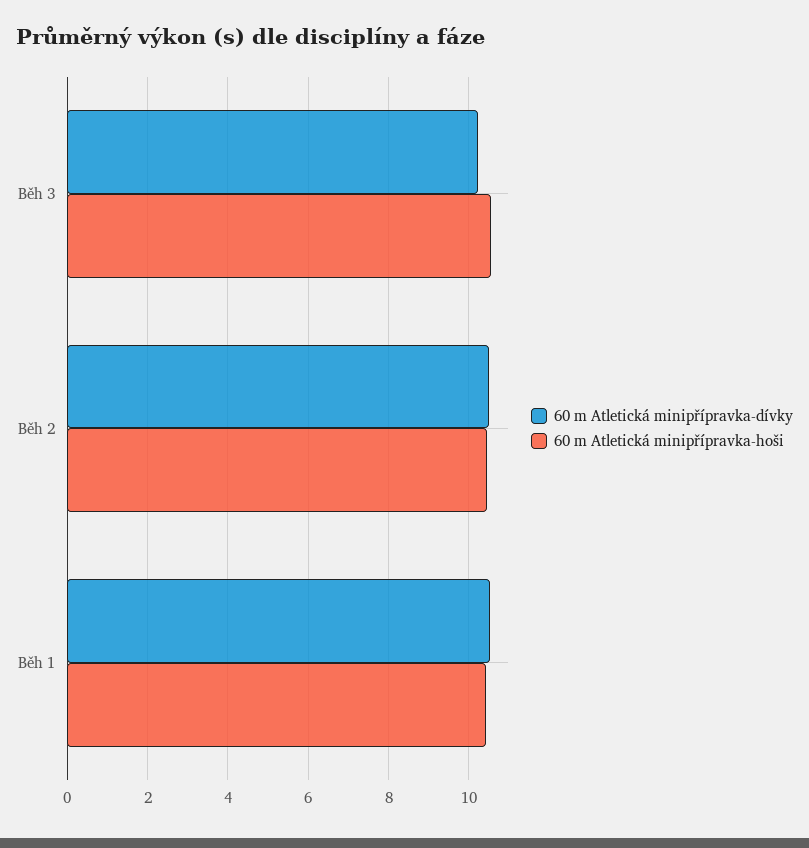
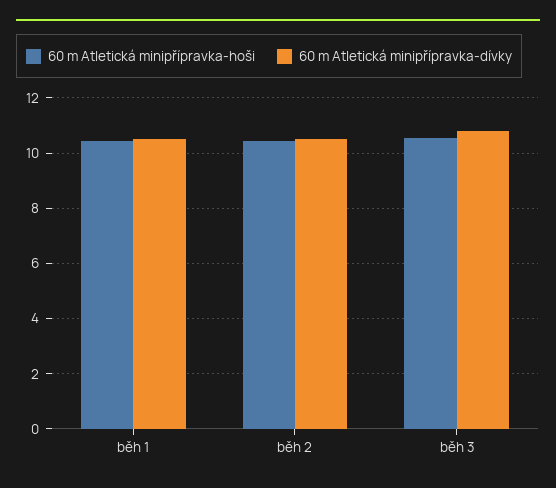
60 m Atletická minipřípravka-dívky, Běh 3: 10.2 -> 10.75

